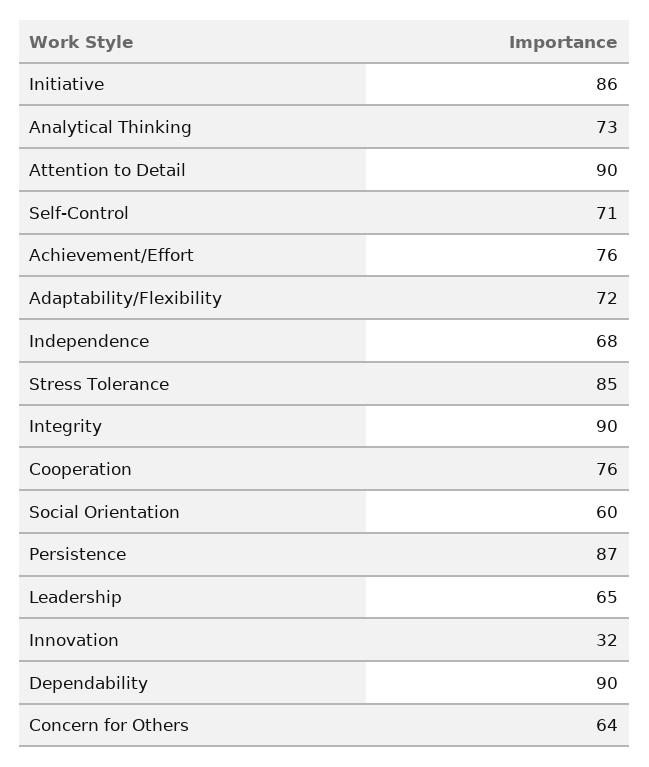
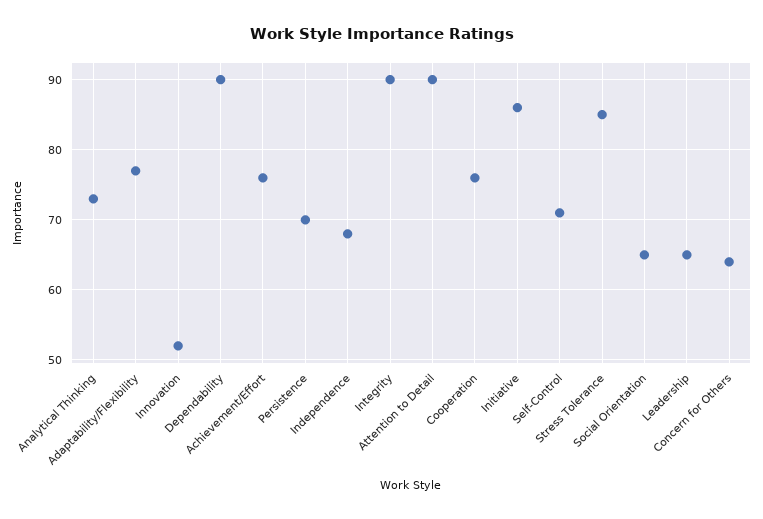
Adaptability/Flexibility: 72 -> 77
Social Orientation: 60 -> 65
Persistence: 87 -> 70
Innovation: 32 -> 52

